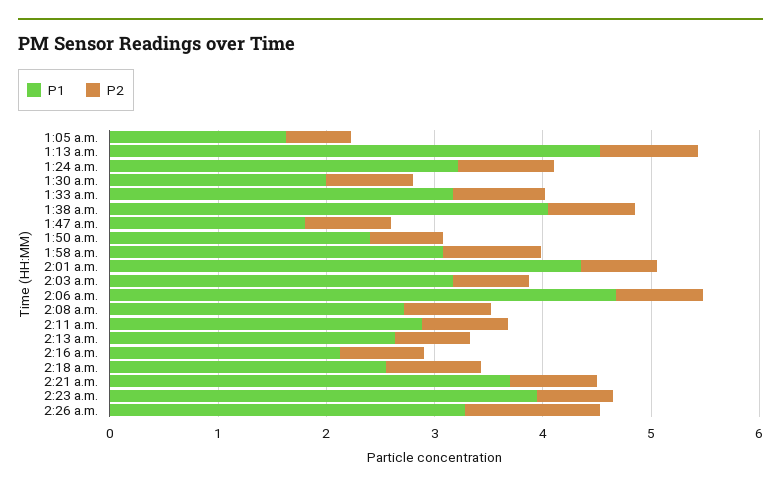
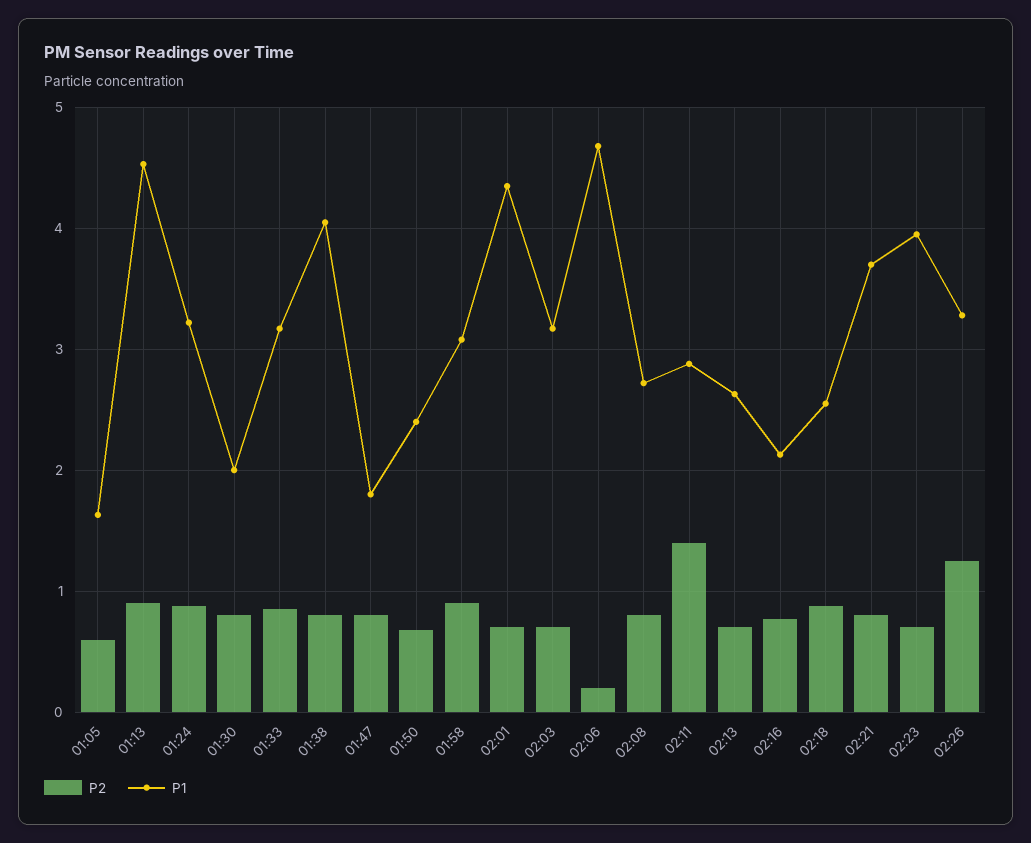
P2, 2:06 a.m.: 0.8 -> 0.2
P2, 2:11 a.m.: 0.8 -> 1.4

